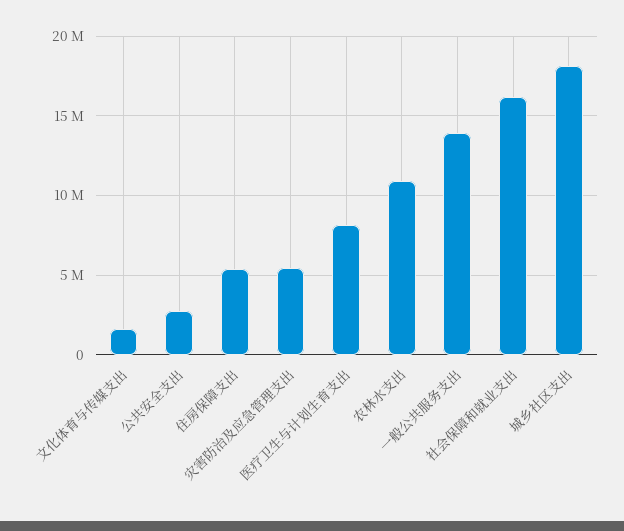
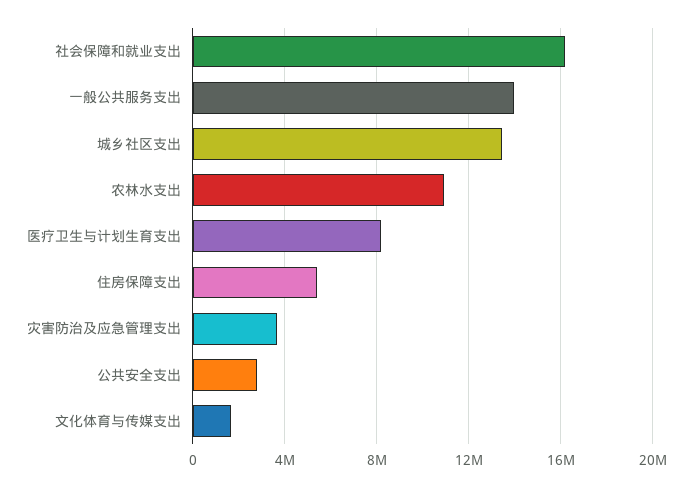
灾害防治及应急管理支出: 5500000 -> 3500000
城乡社区支出: 18000000 -> 13500000

